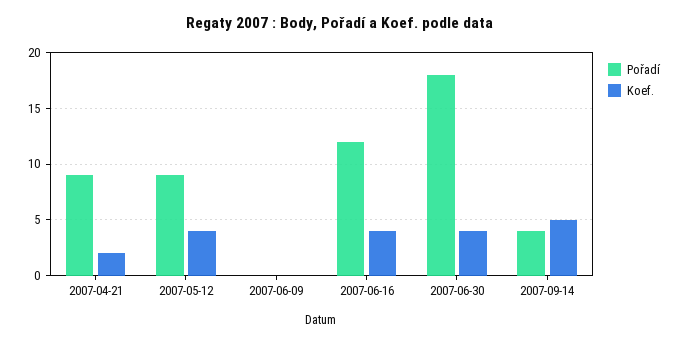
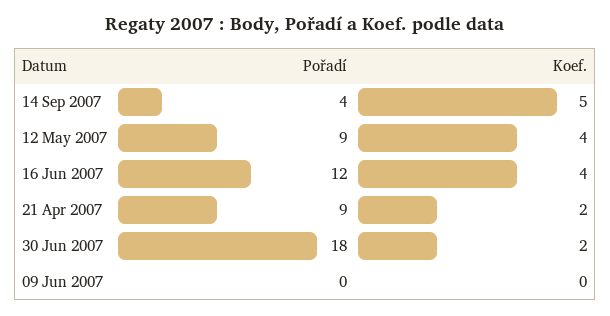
Koef., 2007-06-30: 4 -> 2

